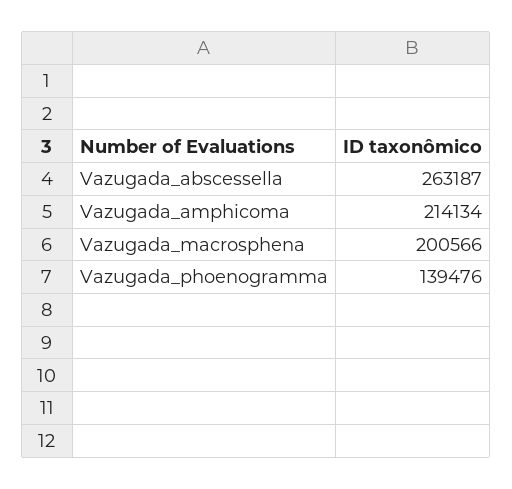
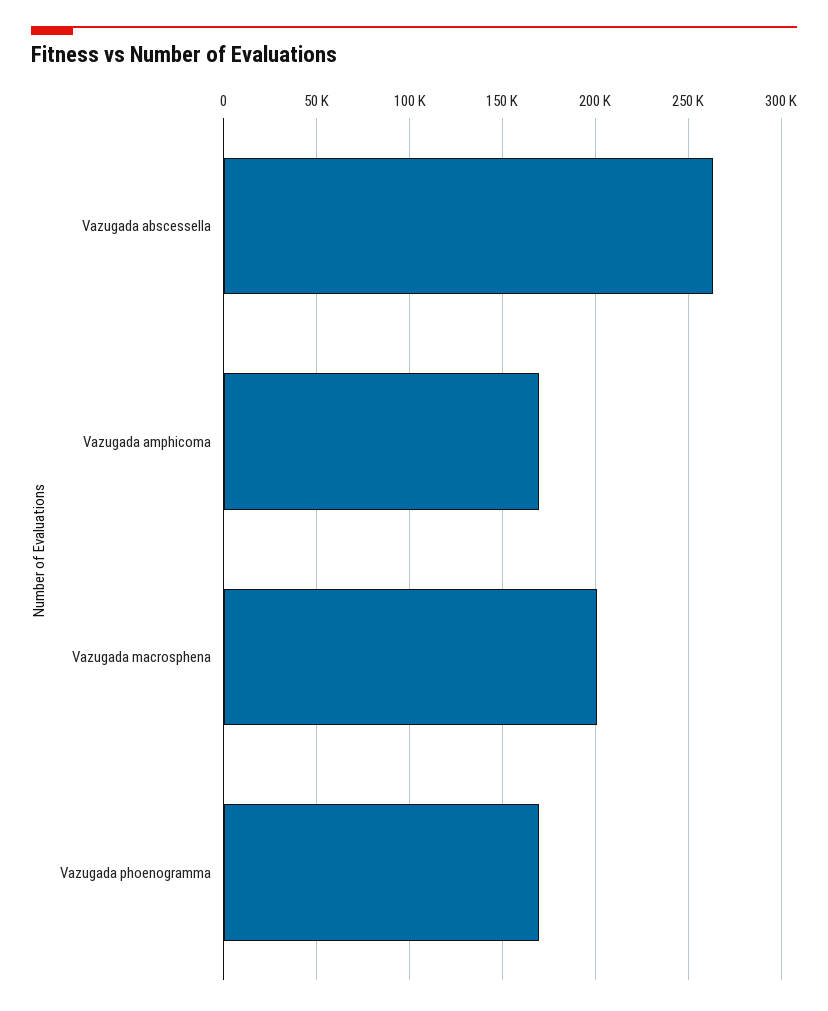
Vazugada_amphicoma: 214134 -> 170000
Vazugada_phoenogramma: 139476 -> 170000

